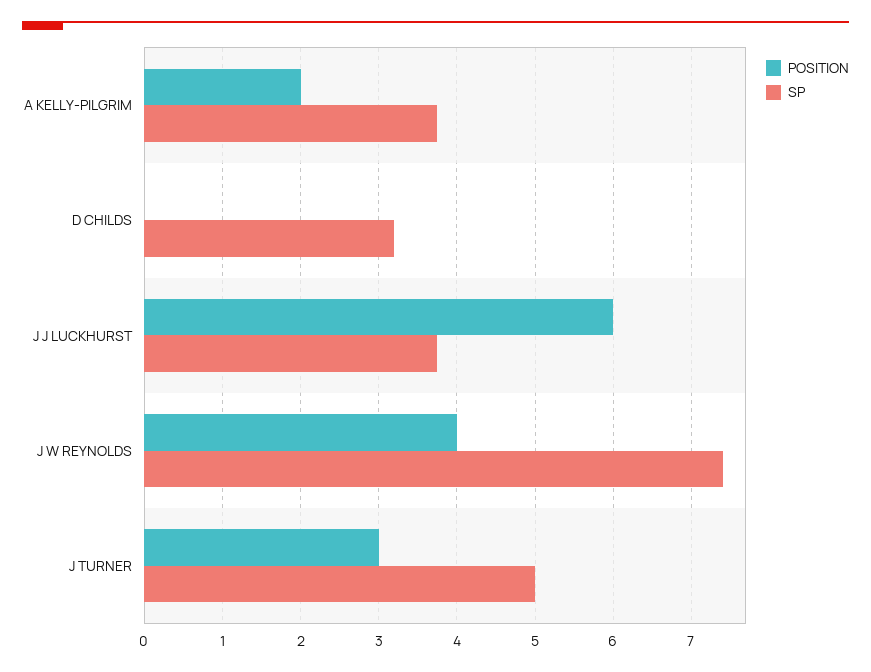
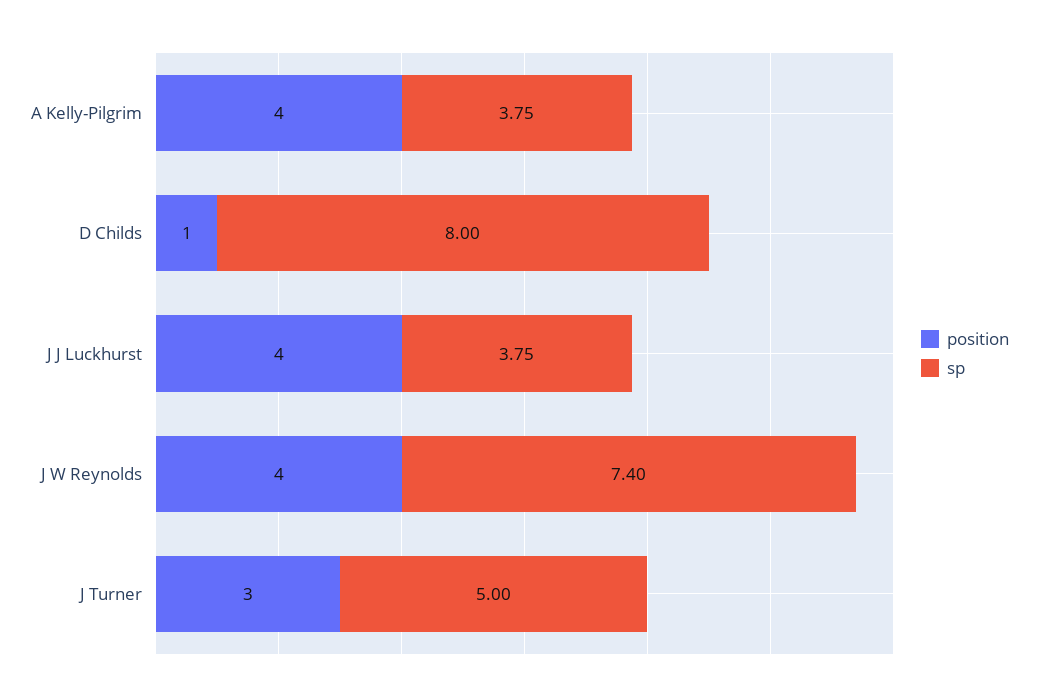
POSITION, A KELLY-PILGRIM: 2 -> 4
POSITION, D CHILDS: 0 -> 1
SP, D CHILDS: 3.2 -> 8
POSITION, J J LUCKHURST: 6 -> 4

